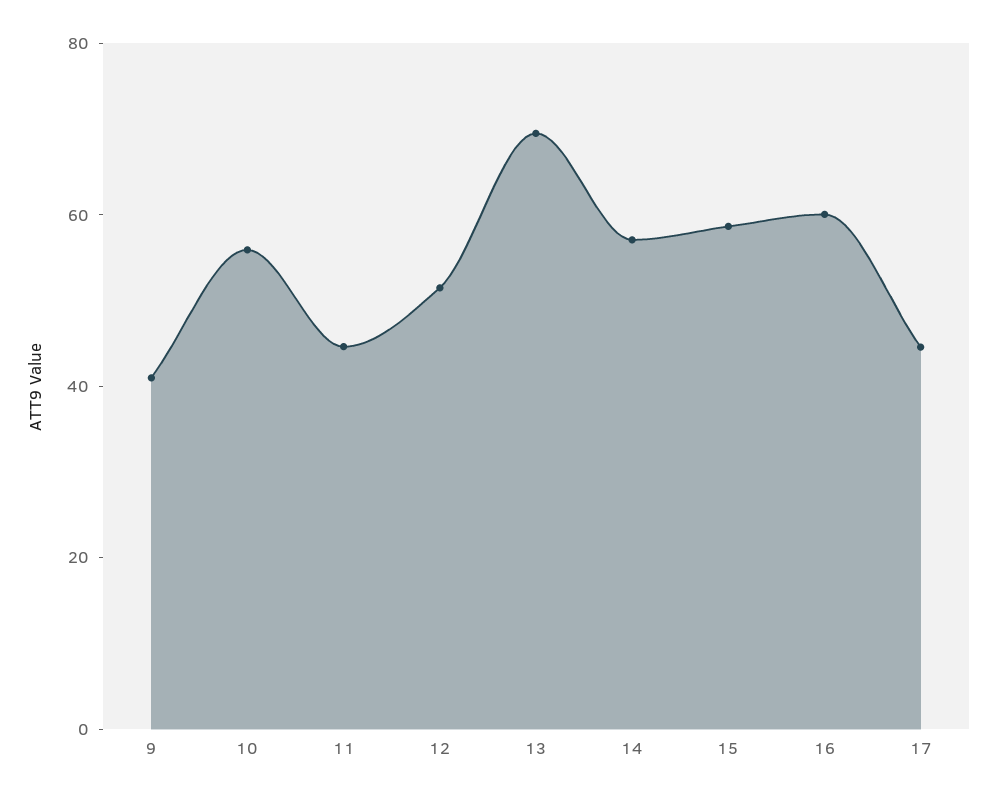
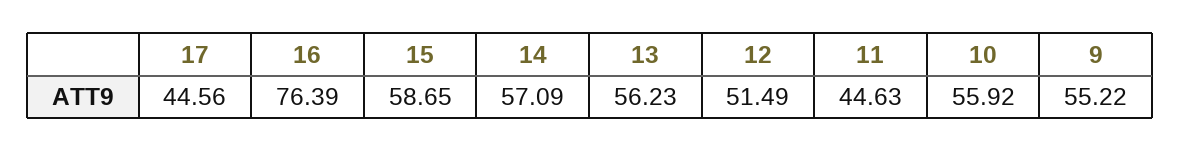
9: 40 -> 55.22
13: 70 -> 56.23
16: 60 -> 76.39

